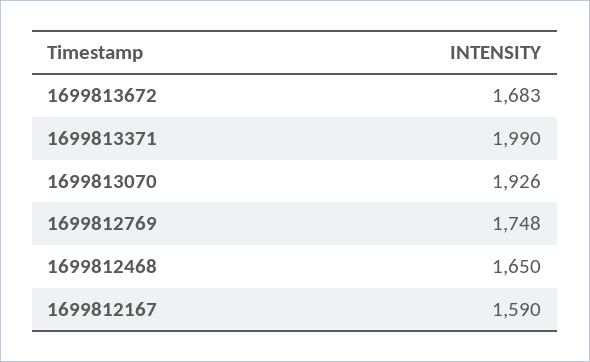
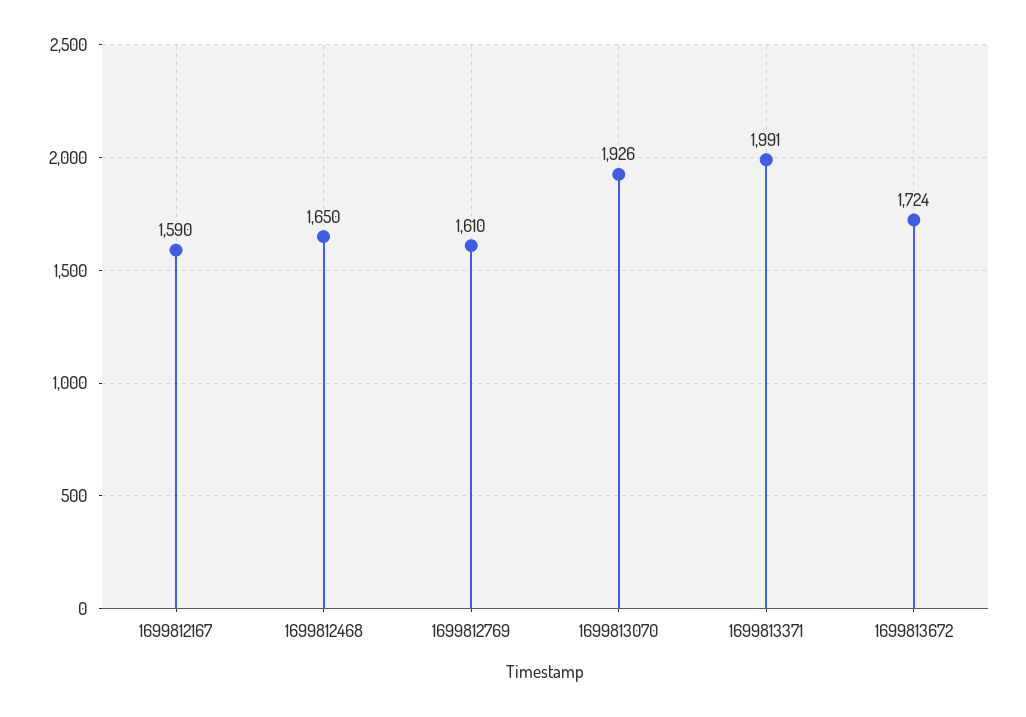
1699813672: 1683 -> 1724
1699813371: 1990 -> 1991
1699812769: 1748 -> 1610

